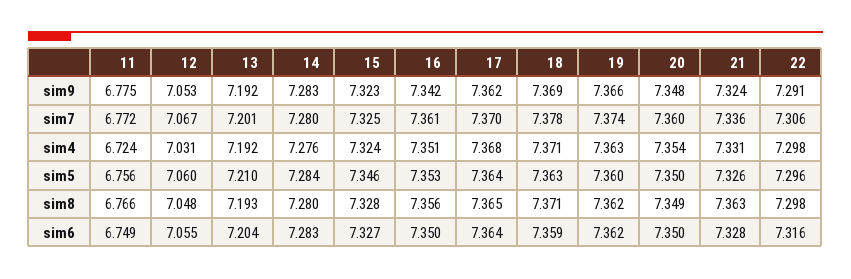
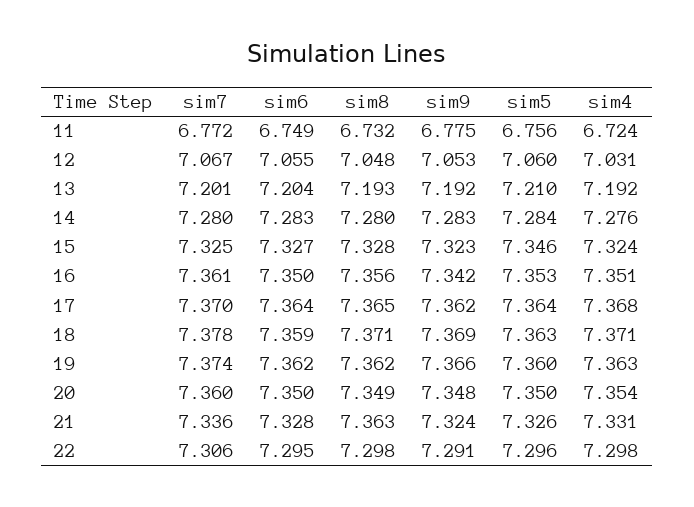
11, sim8: 6.766 -> 6.732
22, sim6: 7.316 -> 7.295

